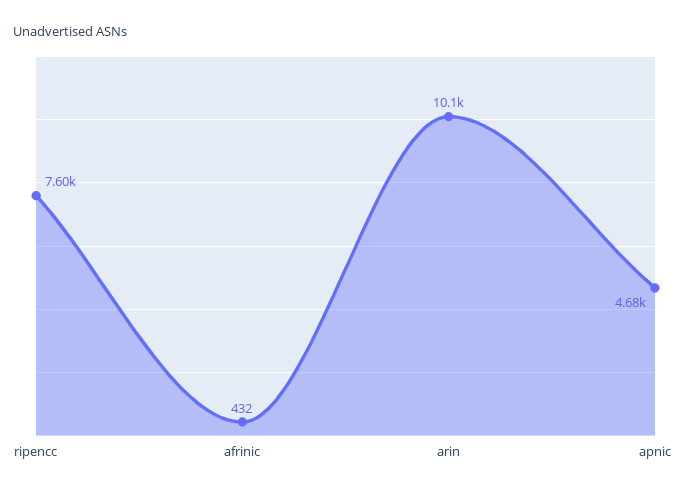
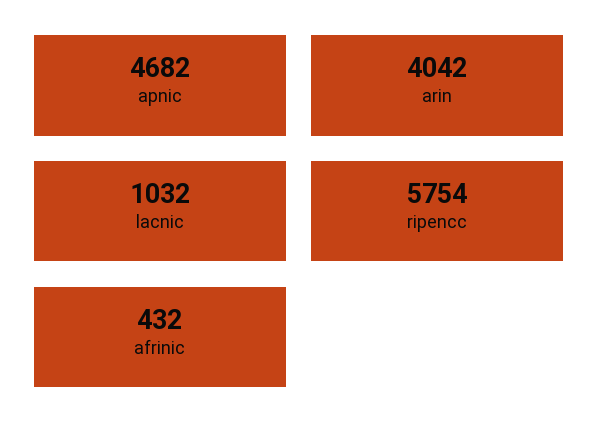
ripencc: 7600 -> 5754
arin: 10100 -> 4042
lacnic: none -> 1032

